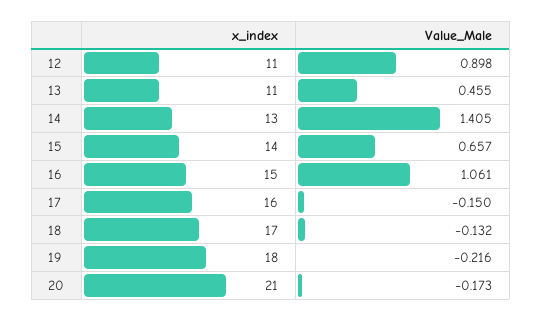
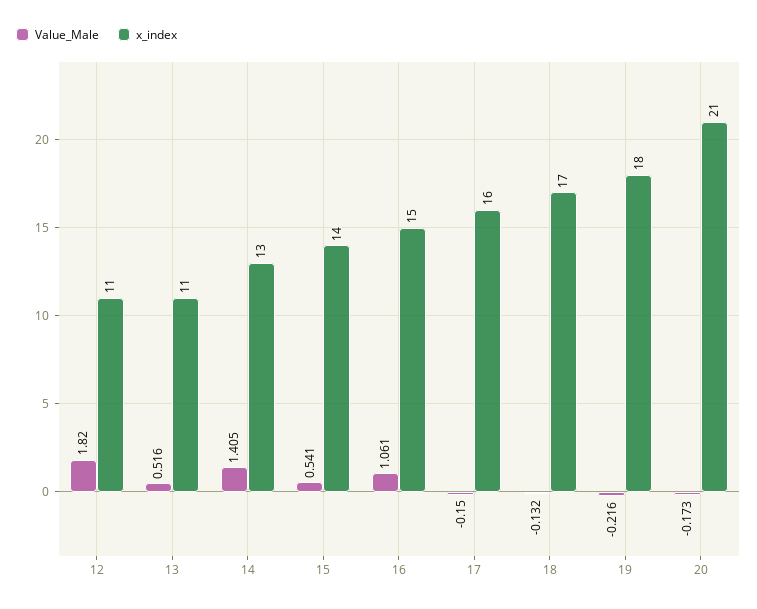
Value_Male, 12: 0.898 -> 1.82
Value_Male, 13: 0.455 -> 0.516
Value_Male, 15: 0.657 -> 0.541

